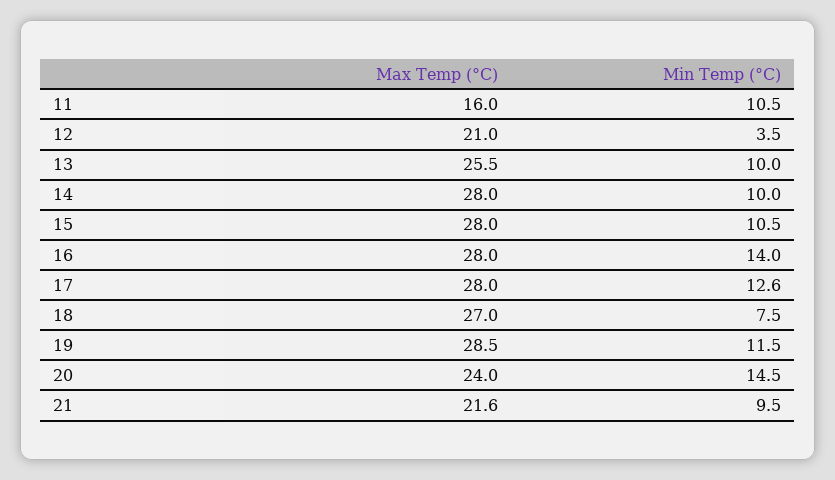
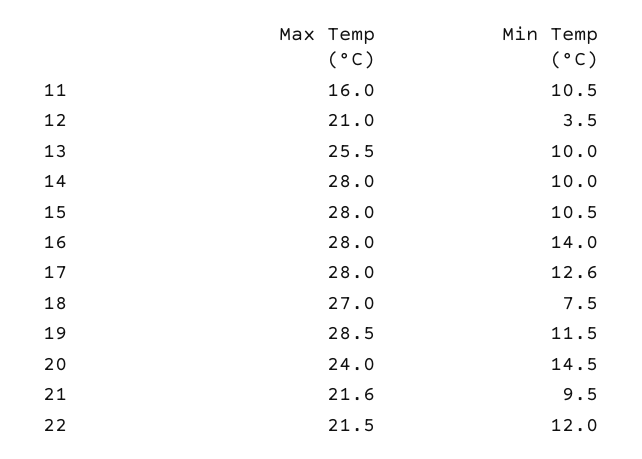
Max Temp (°C), 22: none -> 21.5
Min Temp (°C), 22: none -> 12

